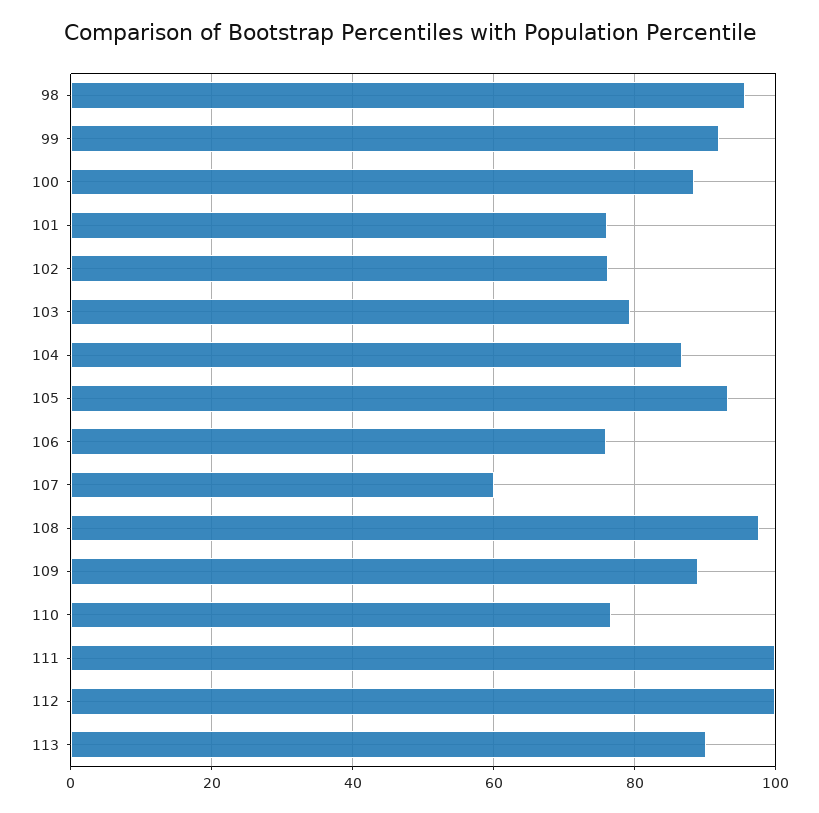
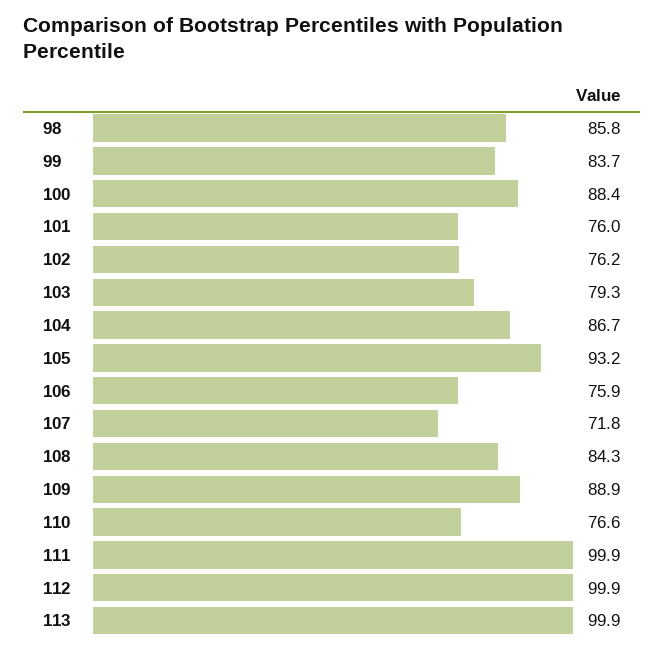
98: 96 -> 85.8
99: 92 -> 83.7
107: 60 -> 71.8
108: 98 -> 84.3
113: 90 -> 99.9

